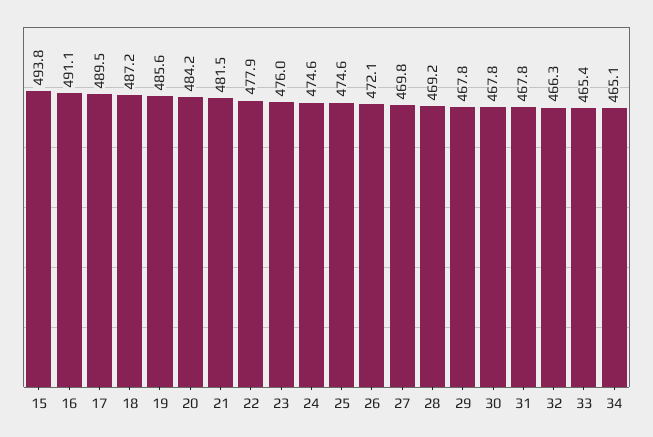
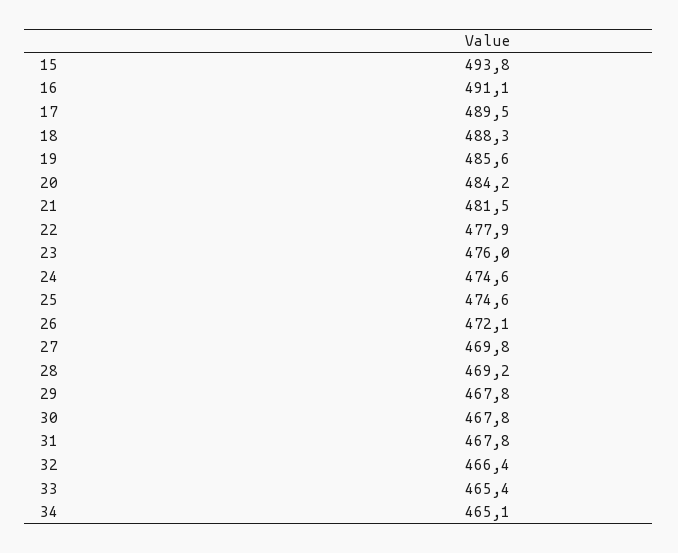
18: 487.2 -> 488.3
32: 466.3 -> 466.4

